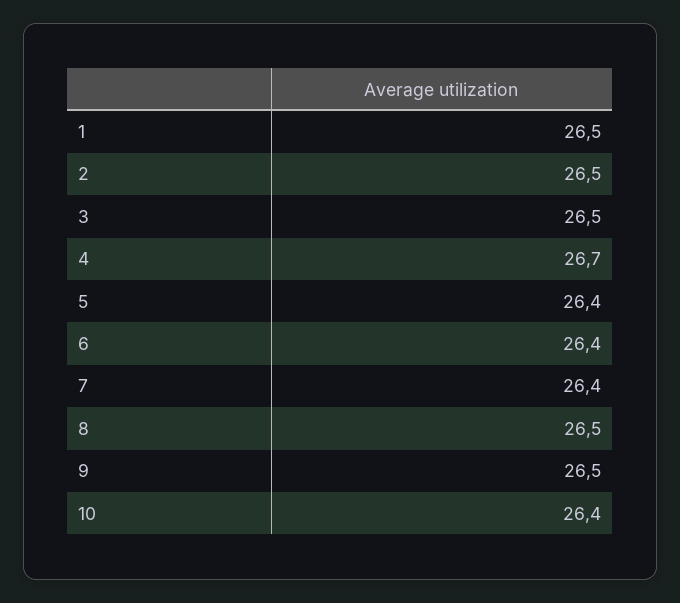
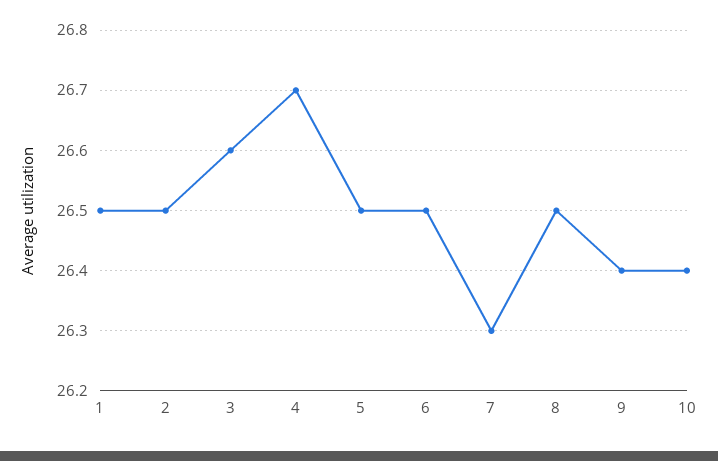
3: 26.5 -> 26.6
5: 26.4 -> 26.5
6: 26.4 -> 26.5
7: 26.4 -> 26.3
9: 26.5 -> 26.4

